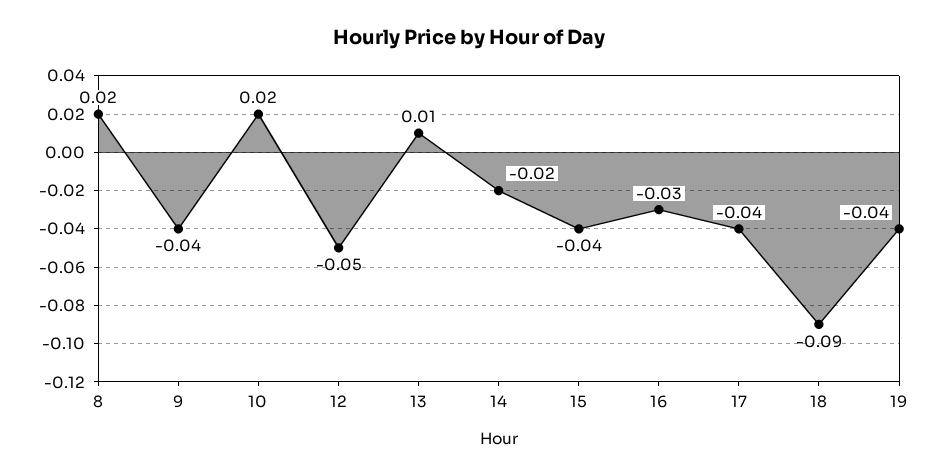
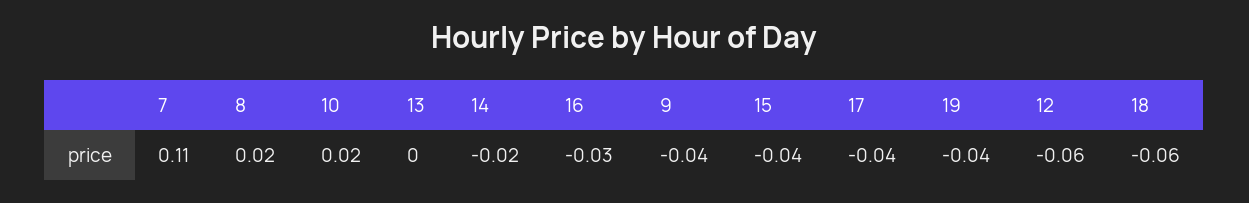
12: -0.05 -> -0.06
13: 0.01 -> 0
18: -0.09 -> -0.06
7: none -> 0.11

